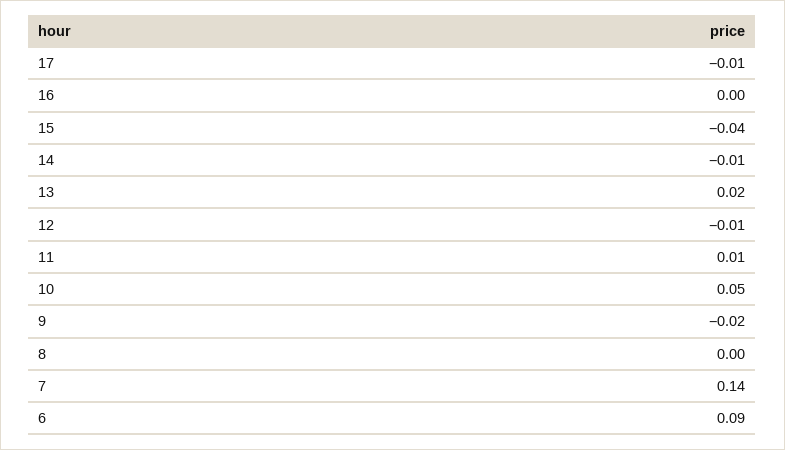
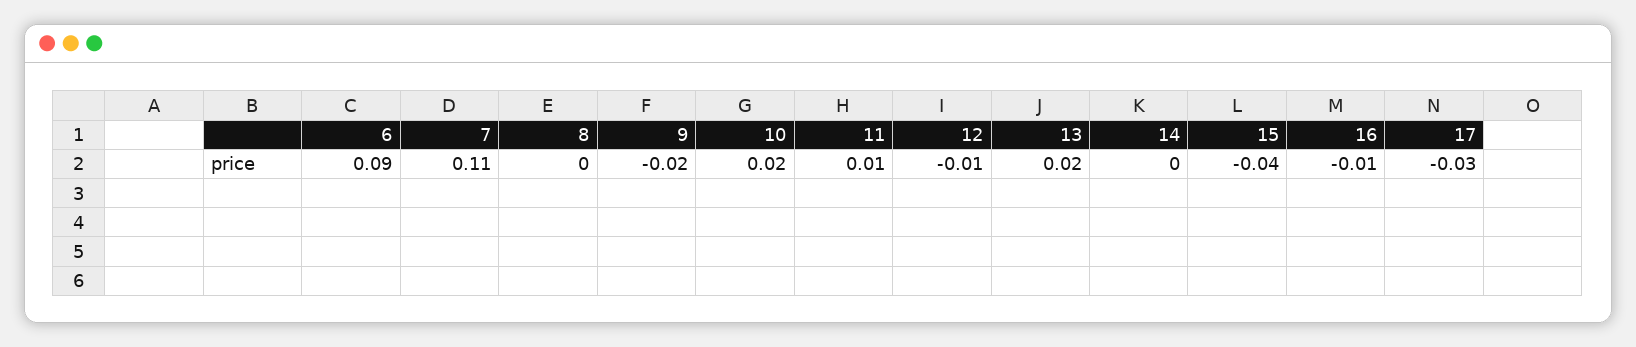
17: -0.01 -> -0.03
16: 0 -> -0.01
14: -0.01 -> 0
10: 0.05 -> 0.02
7: 0.14 -> 0.11

